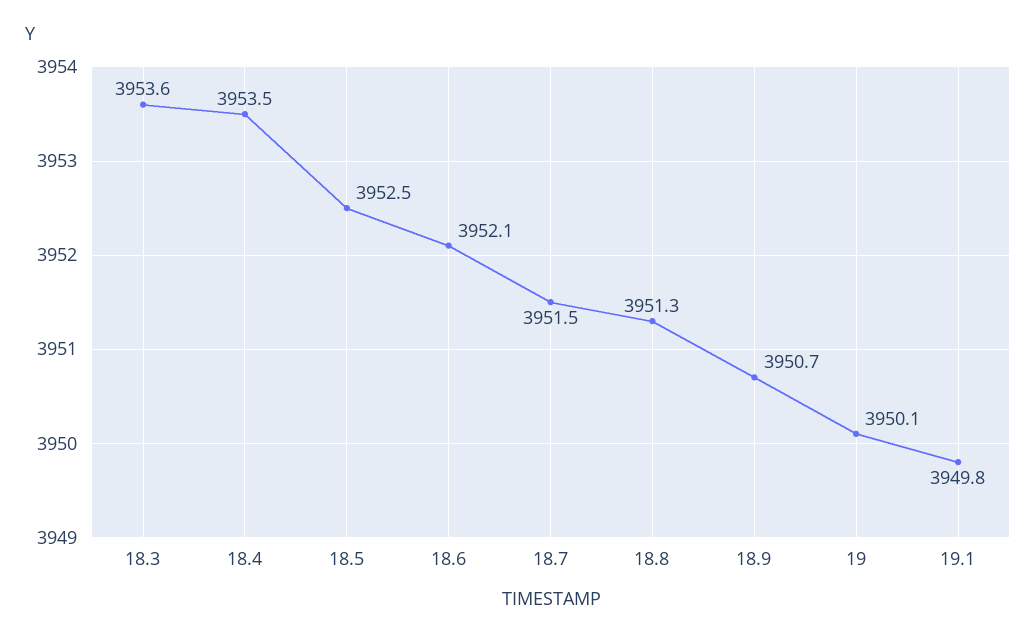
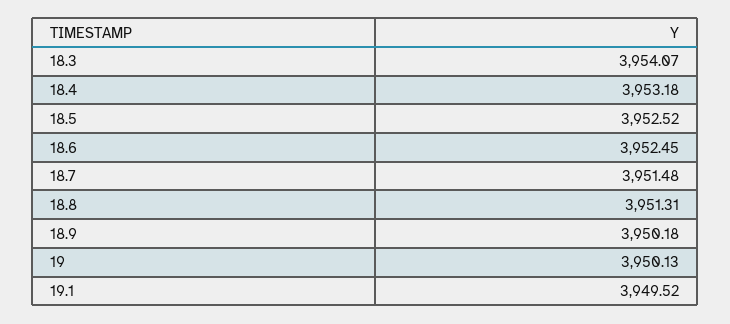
18.3: 3953.6 -> 3954.07
18.4: 3953.5 -> 3953.18
18.6: 3952.1 -> 3952.45
18.9: 3950.7 -> 3950.18
19.1: 3949.8 -> 3949.52

